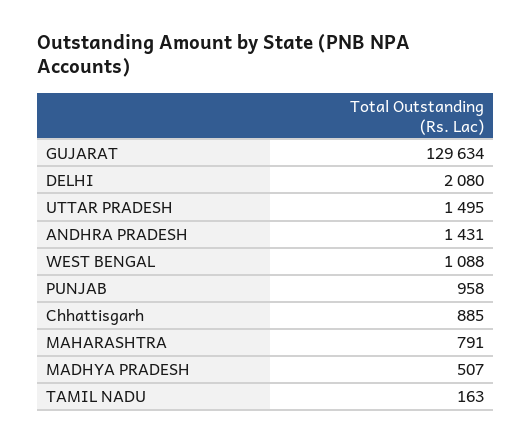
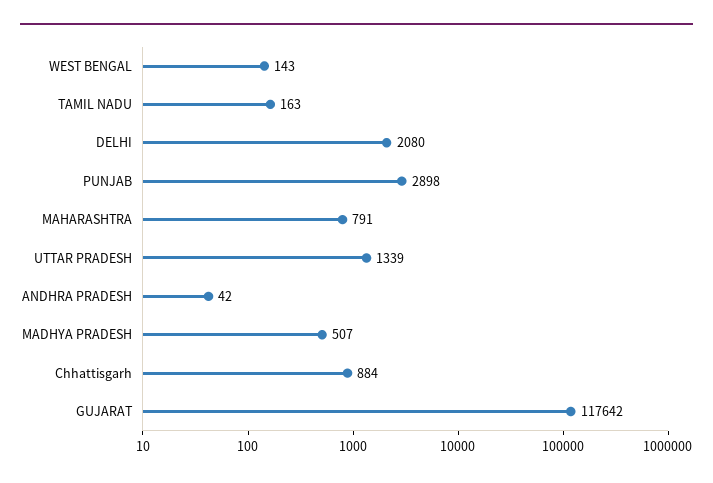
GUJARAT: 129634 -> 117642
UTTAR PRADESH: 1495 -> 1339
ANDHRA PRADESH: 1431 -> 42
WEST BENGAL: 1088 -> 143
PUNJAB: 958 -> 2898
Chhattisgarh: 885 -> 884

